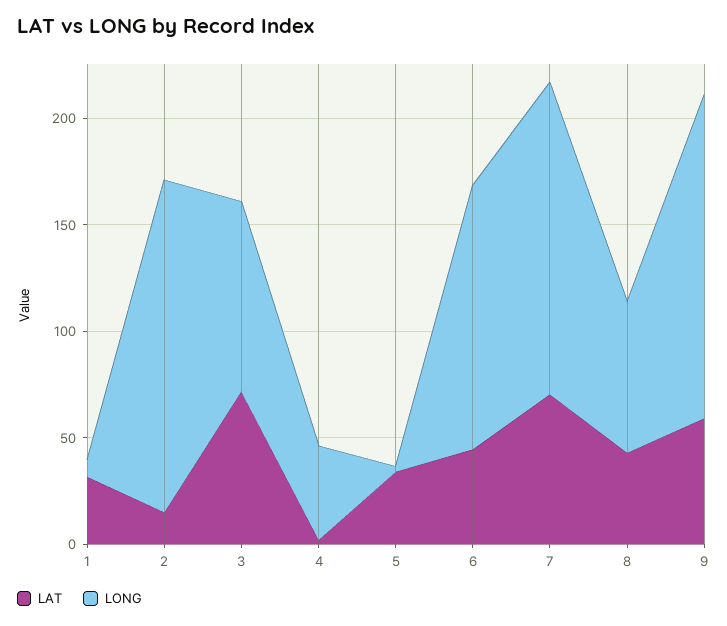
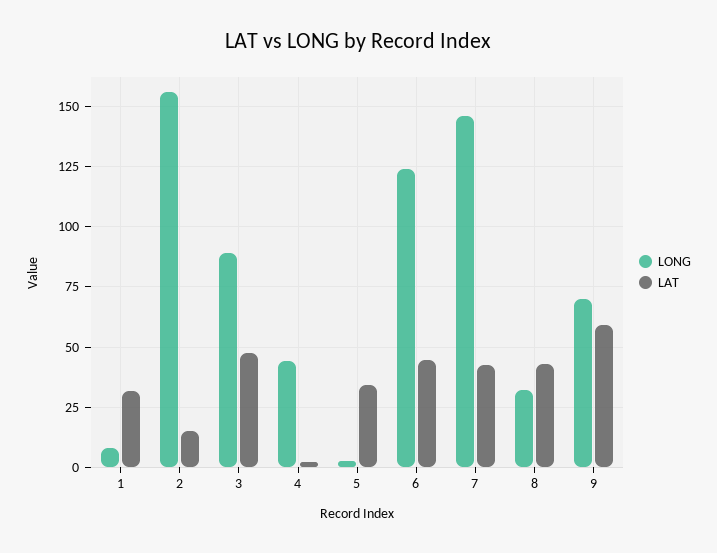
LAT, 3: 70 -> 47.5
LAT, 7: 70 -> 42.5
LONG, 8: 70 -> 32.5
LONG, 9: 150 -> 70

